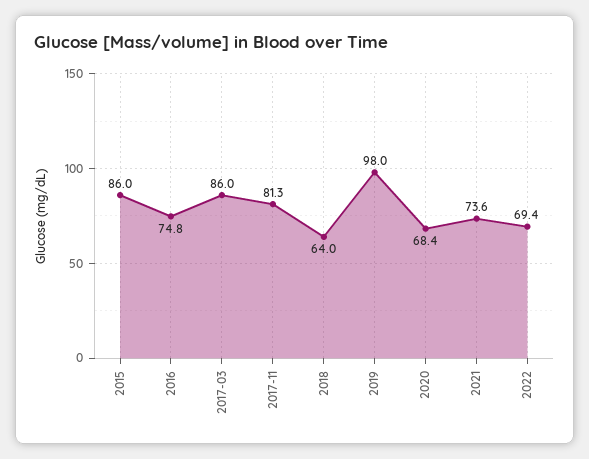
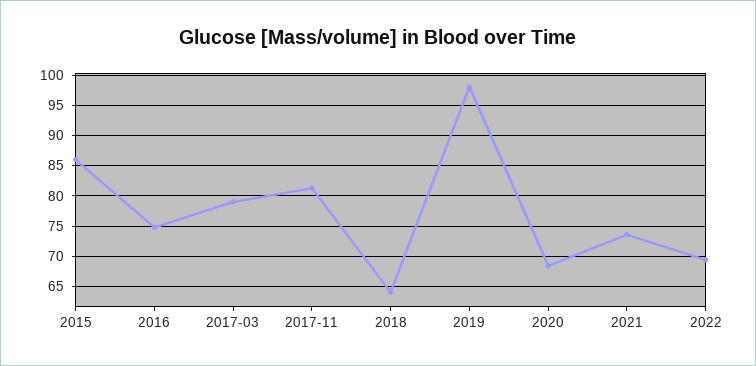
2017-03: 86 -> 79

